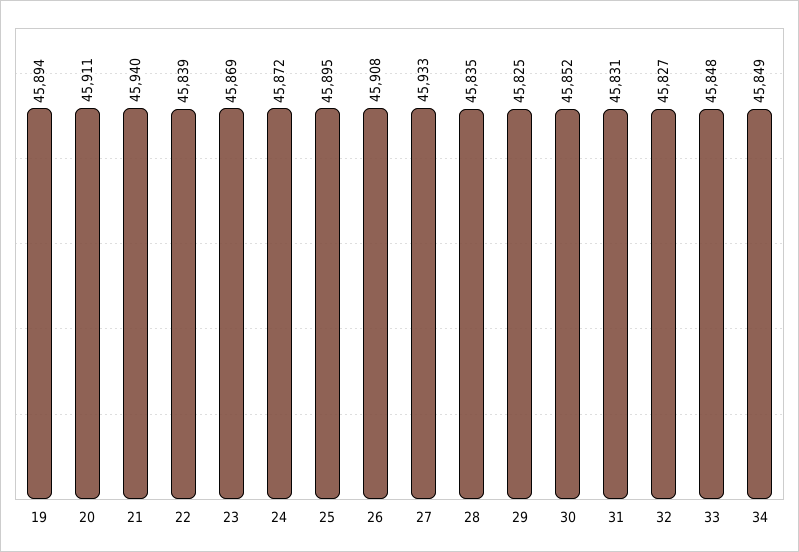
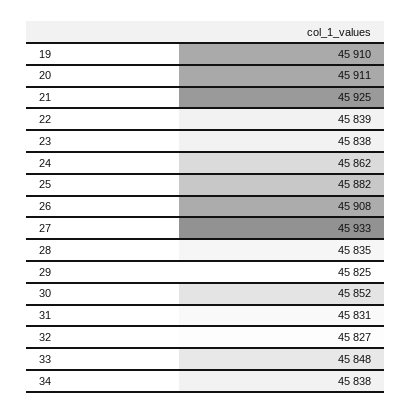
19: 45894 -> 45910
21: 45940 -> 45925
23: 45869 -> 45838
24: 45872 -> 45862
25: 45895 -> 45882
34: 45849 -> 45838

